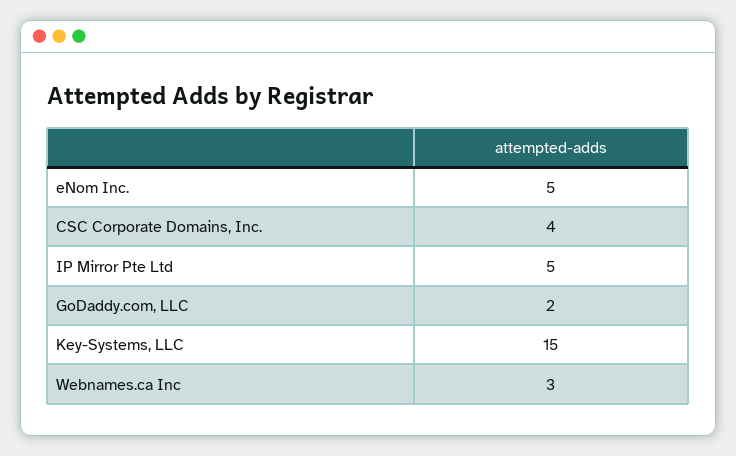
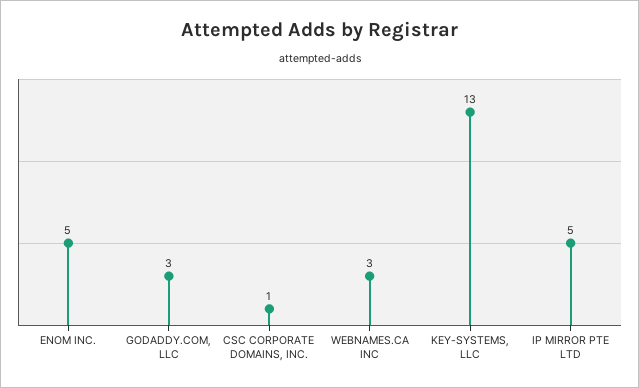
CSC Corporate Domains, Inc.: 4 -> 1
GoDaddy.com, LLC: 2 -> 3
Key-Systems, LLC: 15 -> 13

